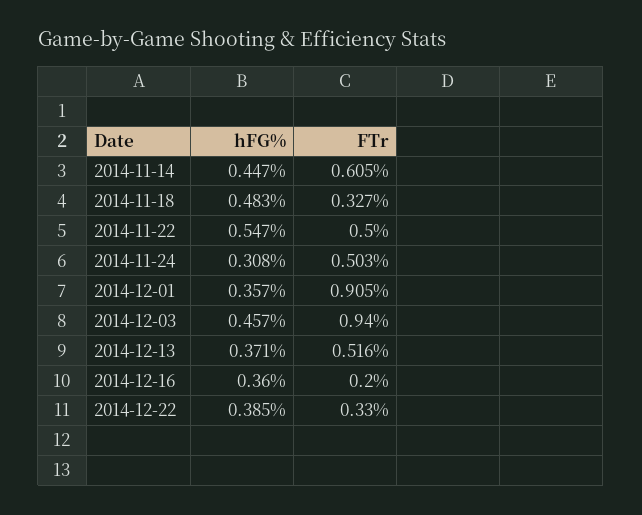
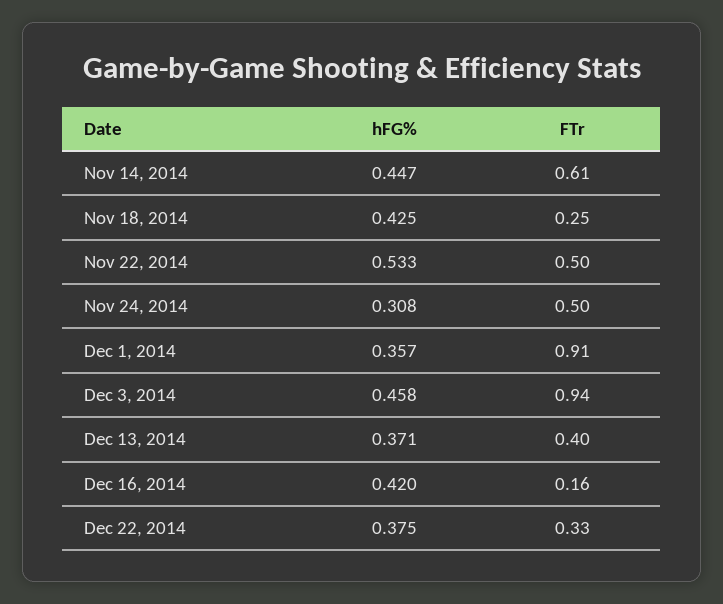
hFG%, 2014-11-18: 0.483 -> 0.425
FTr, 2014-11-18: 0.327 -> 0.25
hFG%, 2014-11-22: 0.547 -> 0.533
hFG%, 2014-12-03: 0.457 -> 0.458
FTr, 2014-12-13: 0.516 -> 0.4
hFG%, 2014-12-16: 0.36 -> 0.42
FTr, 2014-12-16: 0.2 -> 0.16
hFG%, 2014-12-22: 0.385 -> 0.375

